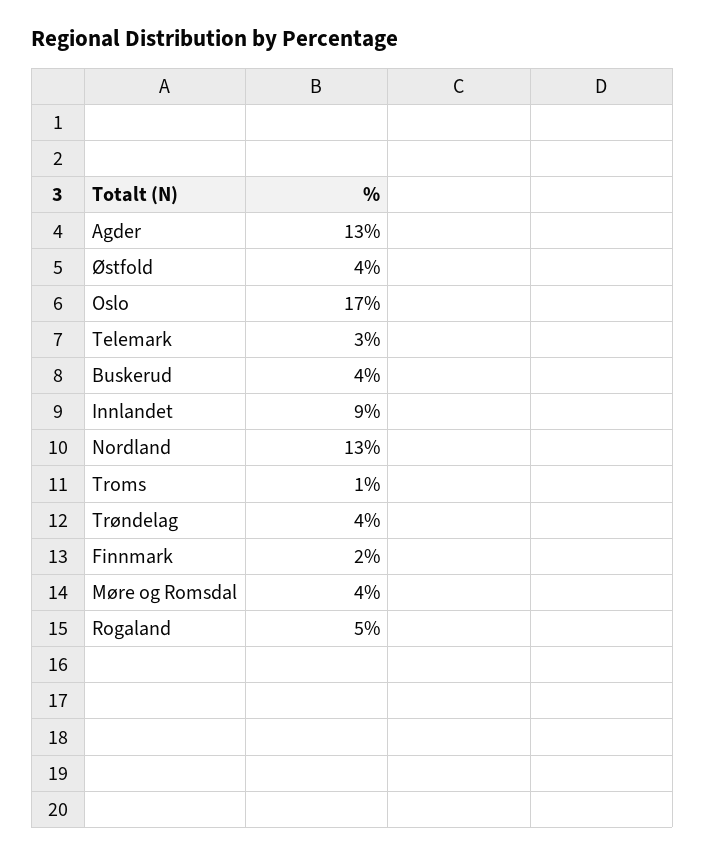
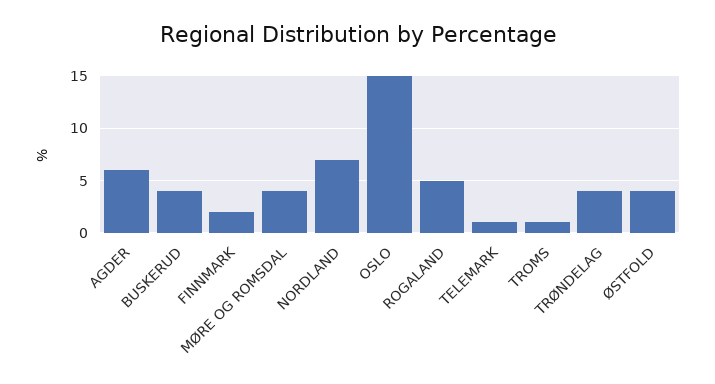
Agder: 13 -> 6
Oslo: 17 -> 15
Telemark: 3 -> 1
Innlandet: 9 -> none
Nordland: 13 -> 7

